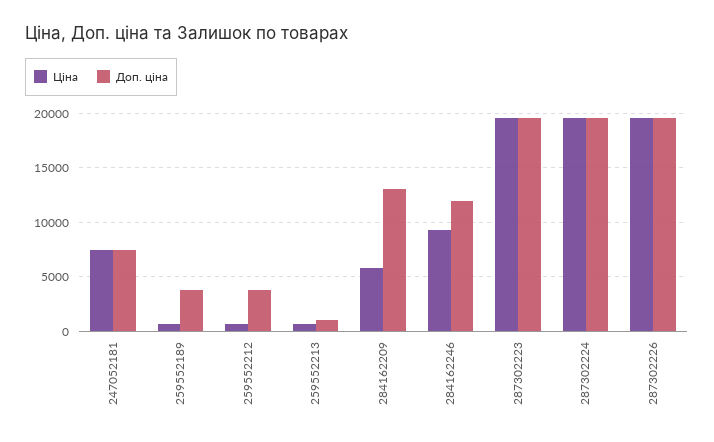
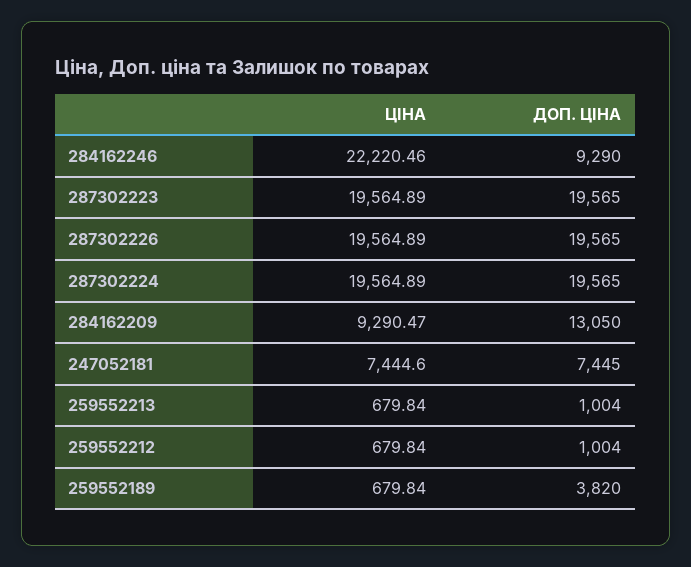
Доп. ціна, 259552212: 4000 -> 1004
Ціна, 284162209: 6000 -> 9290.47
Ціна, 284162246: 9000 -> 22220.46
Доп. ціна, 284162246: 12000 -> 9290

